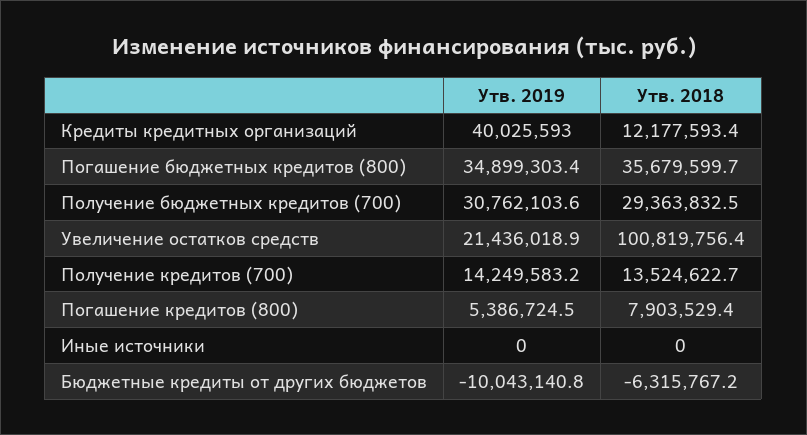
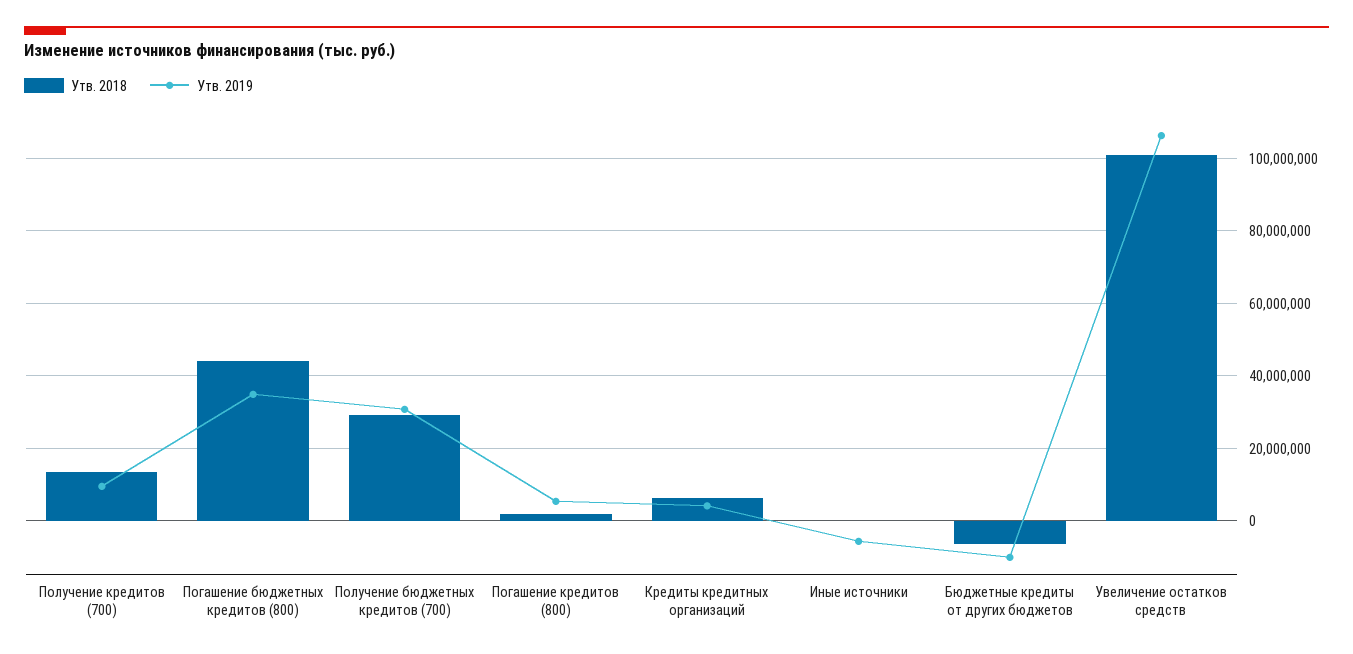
Утв. 2019, Кредиты кредитных организаций: 40025593 -> 4000000
Утв. 2018, Кредиты кредитных организаций: 12177593.4 -> 6000000
Утв. 2018, Погашение бюджетных кредитов (800): 35679599.7 -> 44000000
Утв. 2019, Увеличение остатков средств: 21436018.9 -> 106000000
Утв. 2019, Получение кредитов (700): 14249583.2 -> 10000000
Утв. 2018, Погашение кредитов (800): 7903529.4 -> 2000000
Утв. 2019, Иные источники: 0 -> -6000000

